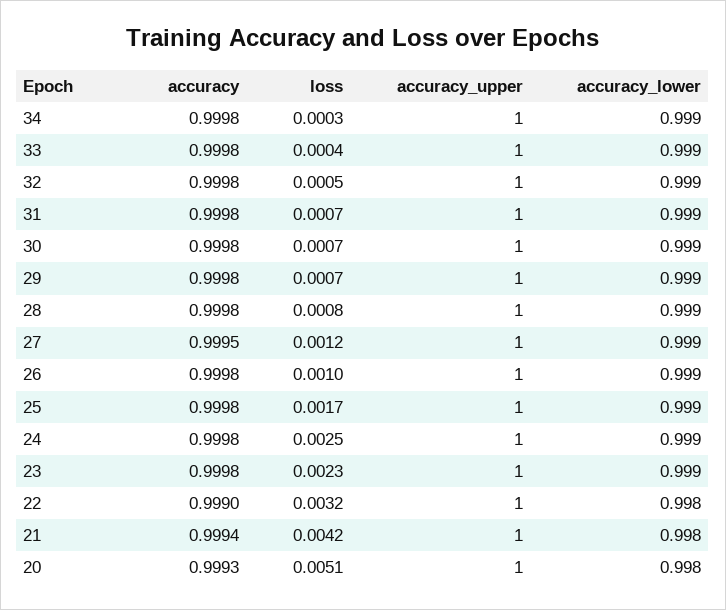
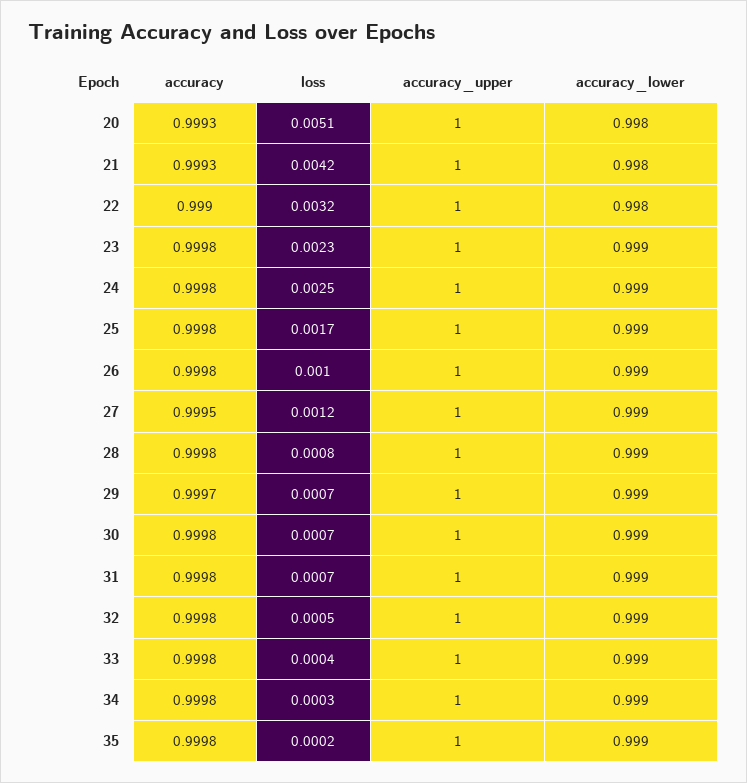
accuracy, 29: 0.9998 -> 0.9997
accuracy, 21: 0.9994 -> 0.9993
accuracy, 35: none -> 0.9998
loss, 35: none -> 0.0002
accuracy_upper, 35: none -> 1
accuracy_lower, 35: none -> 0.999

